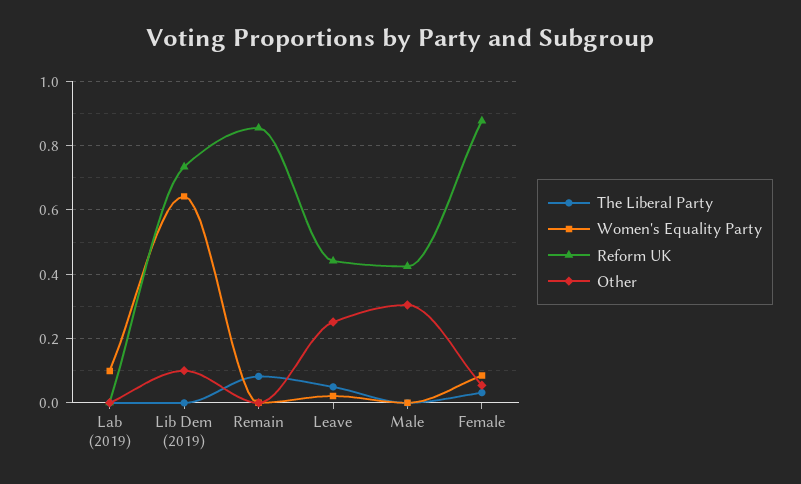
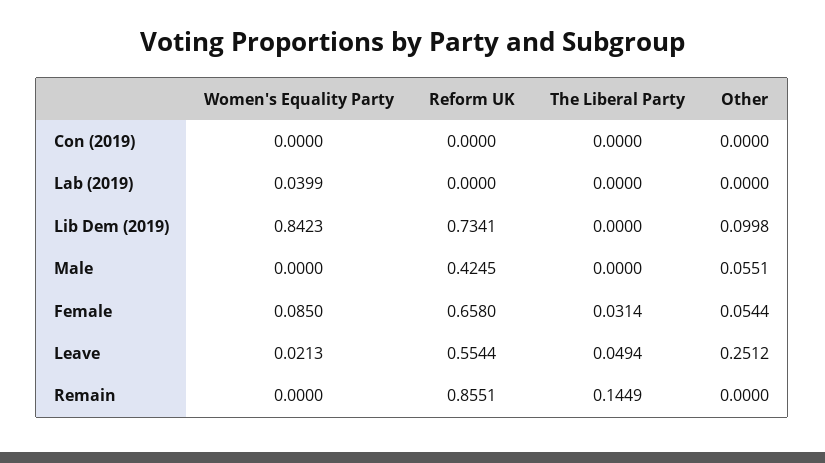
Women's Equality Party, Lab (2019): 0.1 -> 0.0399
Women's Equality Party, Lib Dem (2019): 0.64 -> 0.8423
The Liberal Party, Remain: 0.08 -> 0.1449
Reform UK, Leave: 0.44 -> 0.5544
Other, Male: 0.3 -> 0.0551
Reform UK, Female: 0.88 -> 0.658
Women's Equality Party, Con (2019): none -> 0
Reform UK, Con (2019): none -> 0
The Liberal Party, Con (2019): none -> 0
Other, Con (2019): none -> 0

